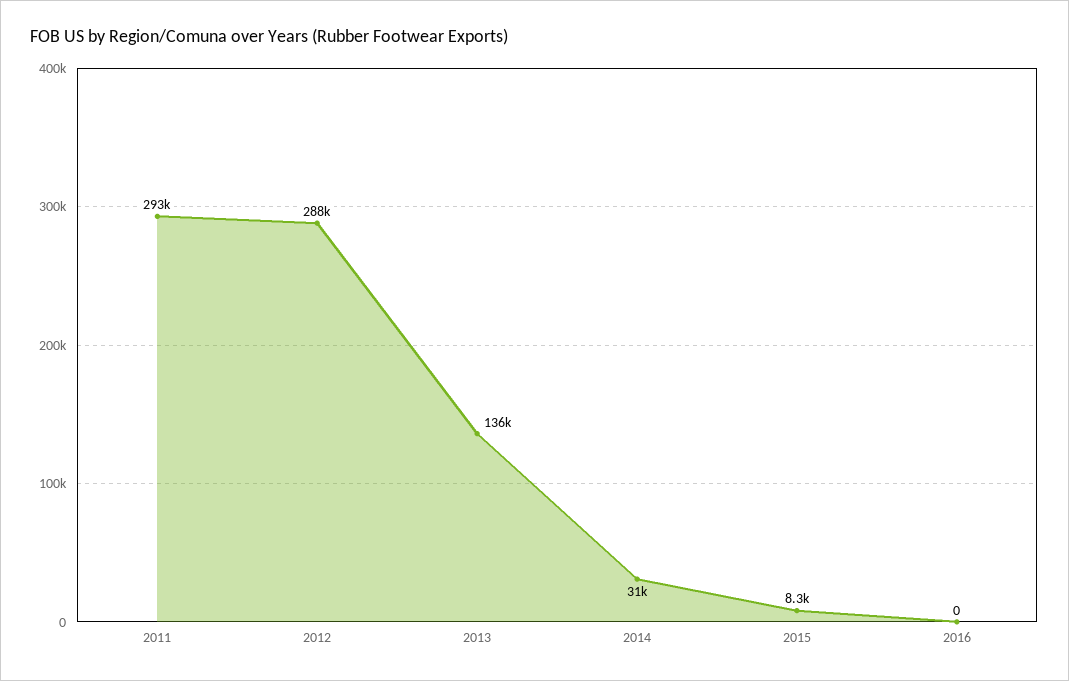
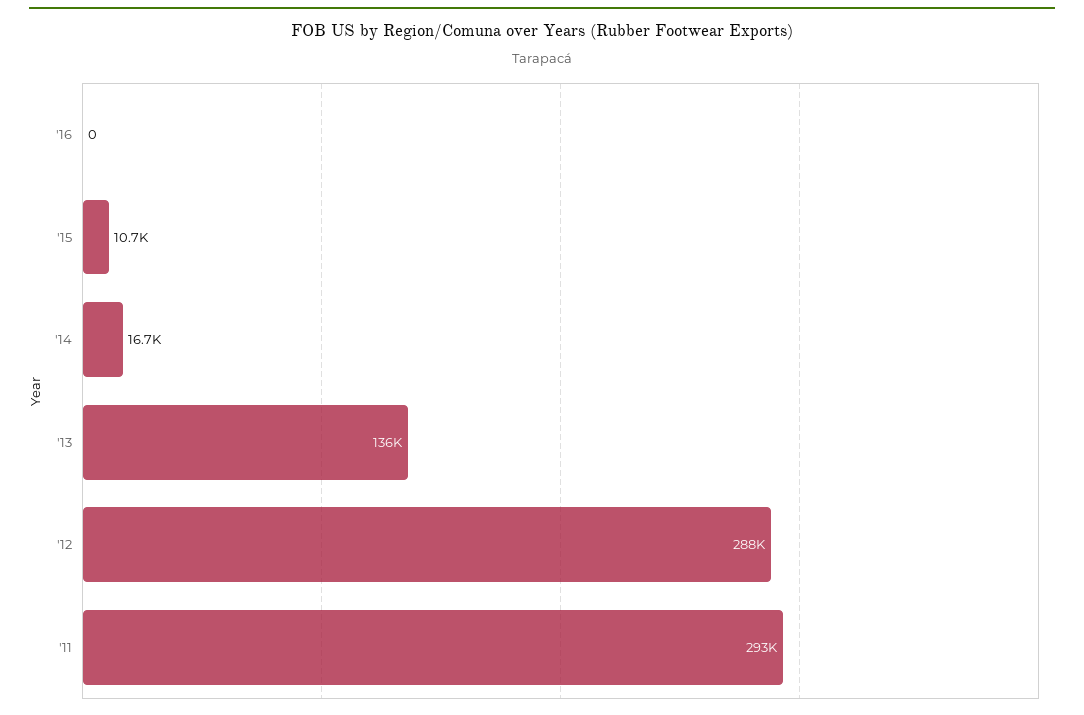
2014: 31000 -> 16700
2015: 8300 -> 10700

